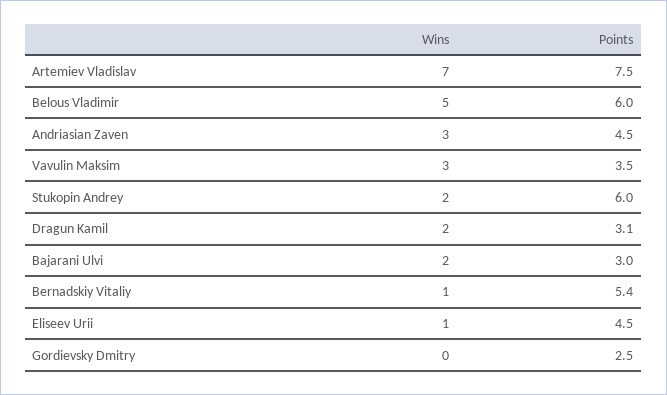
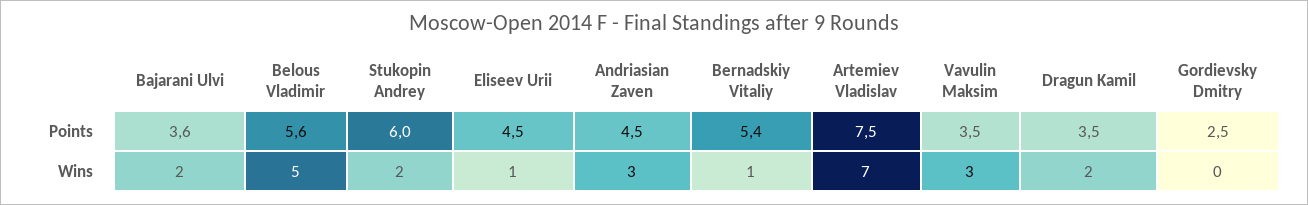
Points, Belous Vladimir: 6 -> 5.6
Points, Dragun Kamil: 3.1 -> 3.5
Points, Bajarani Ulvi: 3 -> 3.6

